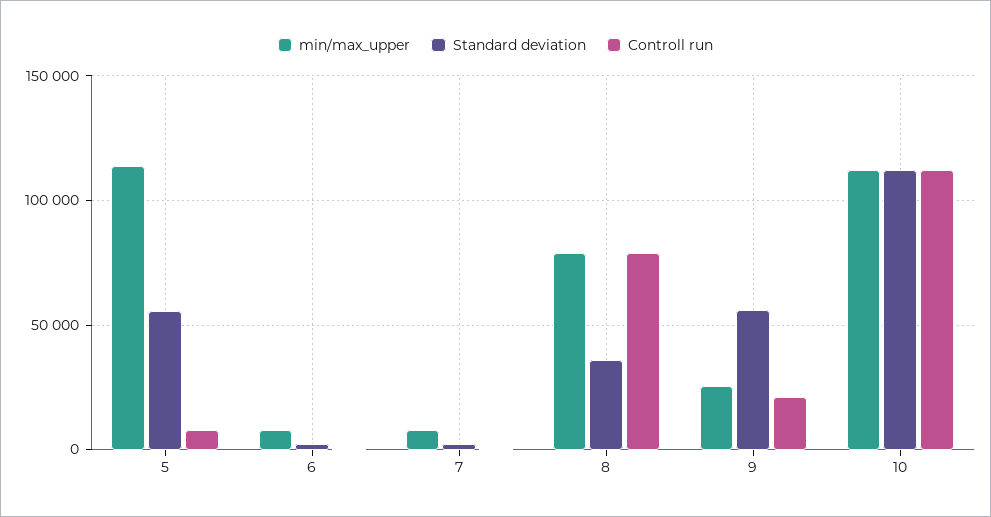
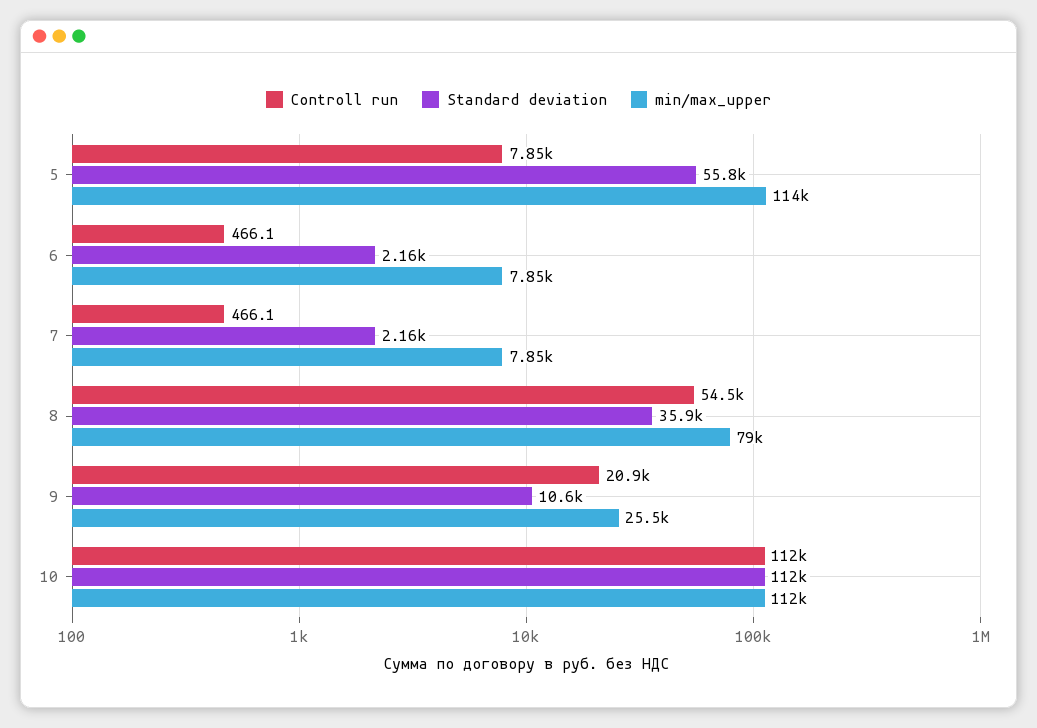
Controll run, 8: 80000 -> 54500
Standard deviation, 9: 55000 -> 10600

